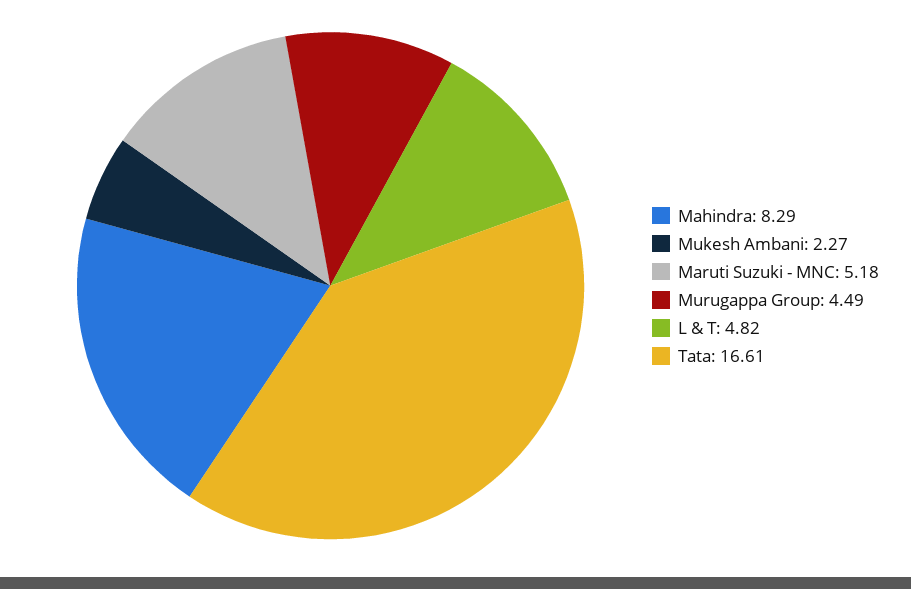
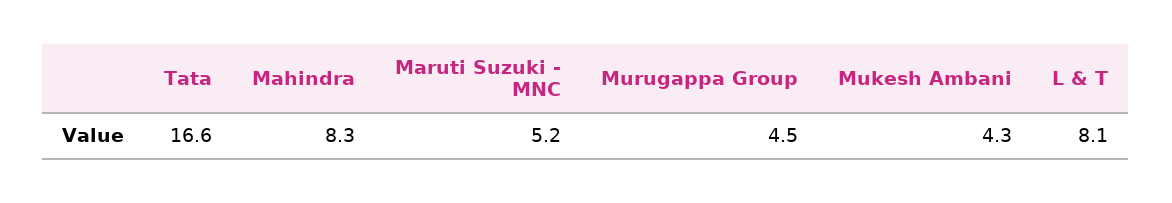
Mukesh Ambani: 2.27 -> 4.3
L & T: 4.82 -> 8.1

